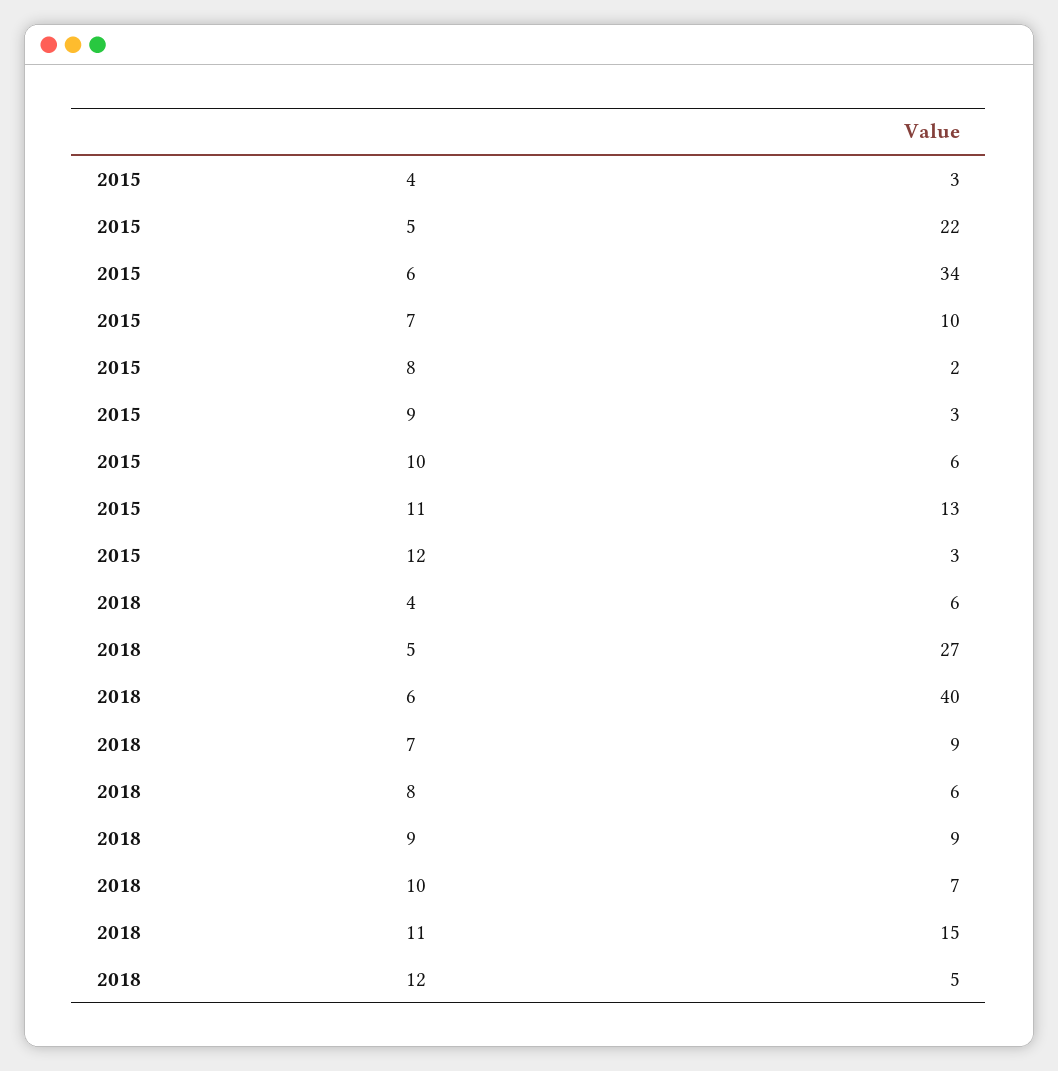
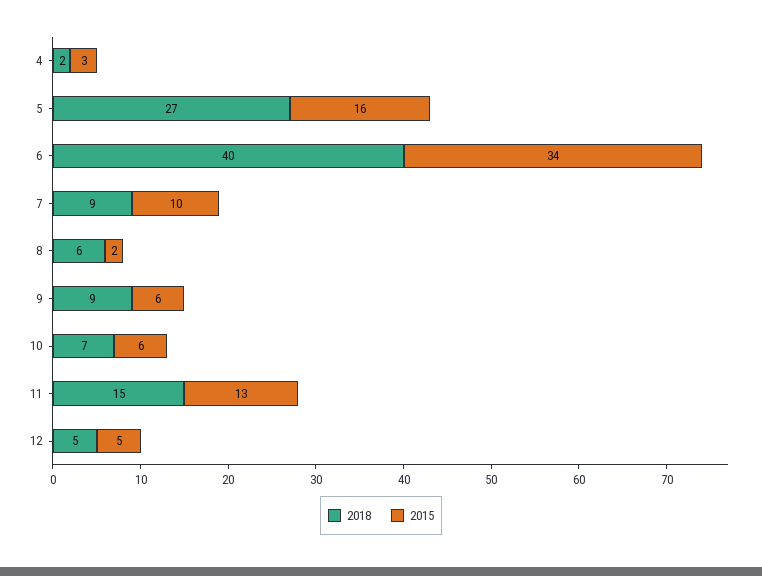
2015, 5: 22 -> 16
2015, 9: 3 -> 6
2015, 12: 3 -> 5
2018, 4: 6 -> 2

